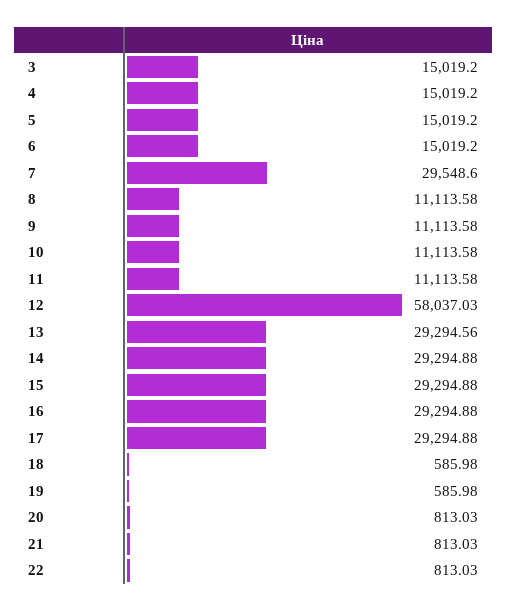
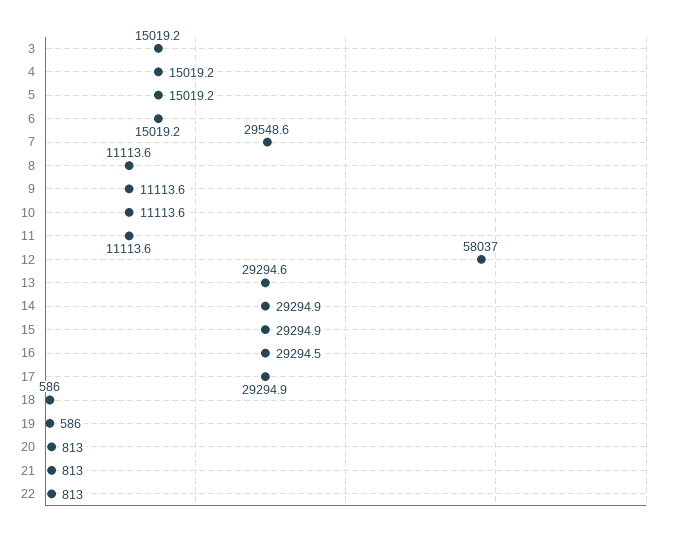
16: 29294.88 -> 29294.5

